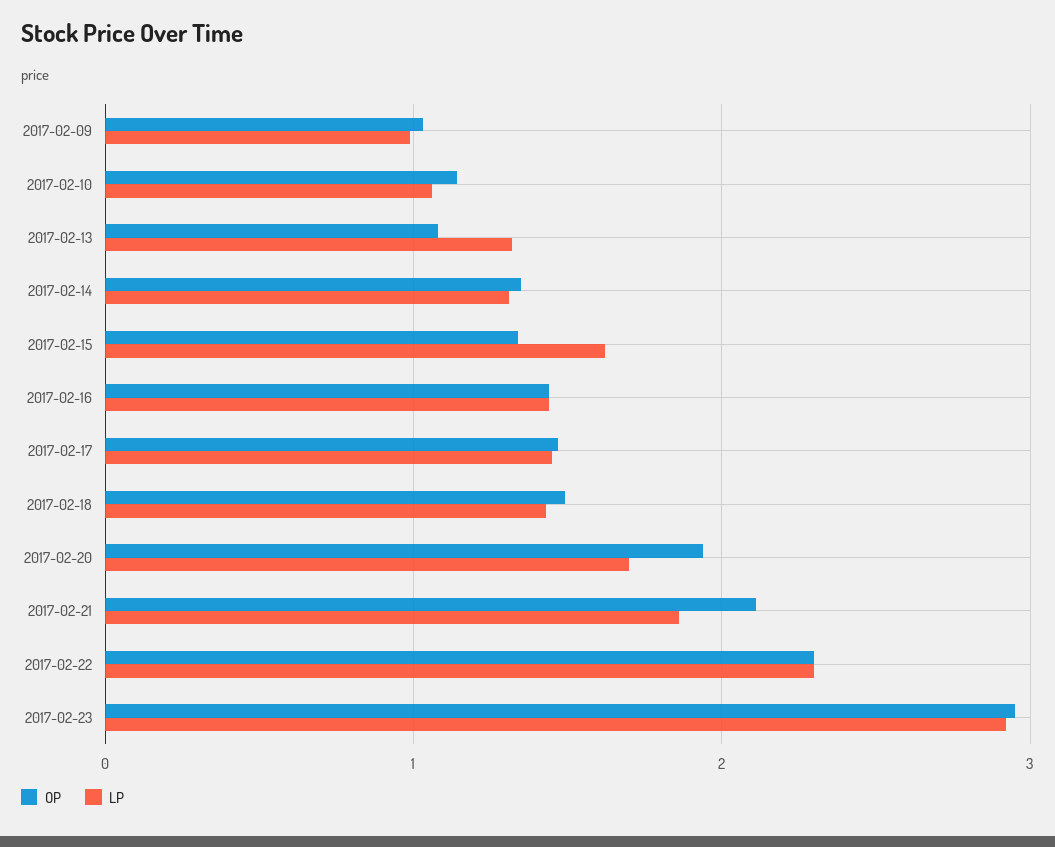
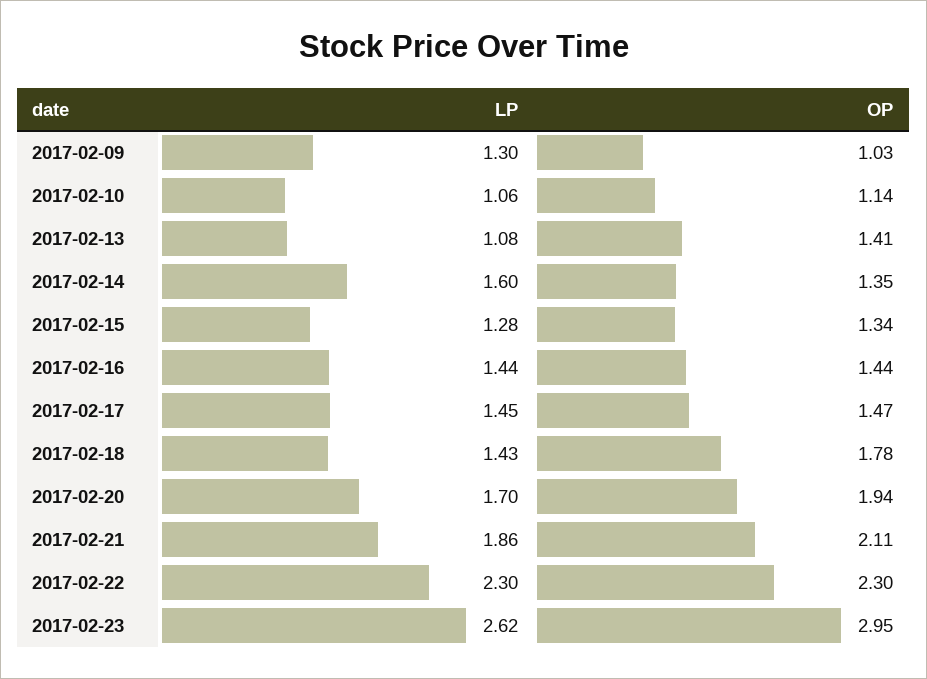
LP, 2017-02-09: 1 -> 1.3
OP, 2017-02-13: 1.1 -> 1.41
LP, 2017-02-13: 1.3 -> 1.08
LP, 2017-02-14: 1.3 -> 1.6
LP, 2017-02-15: 1.6 -> 1.28
OP, 2017-02-18: 1.5 -> 1.78
LP, 2017-02-23: 2.9 -> 2.62

